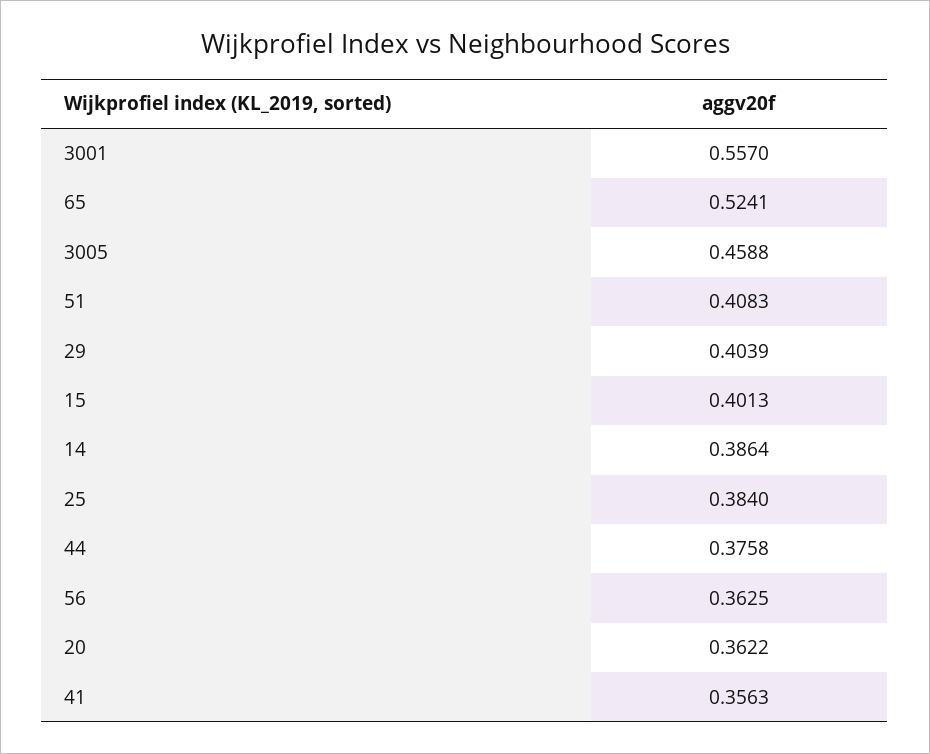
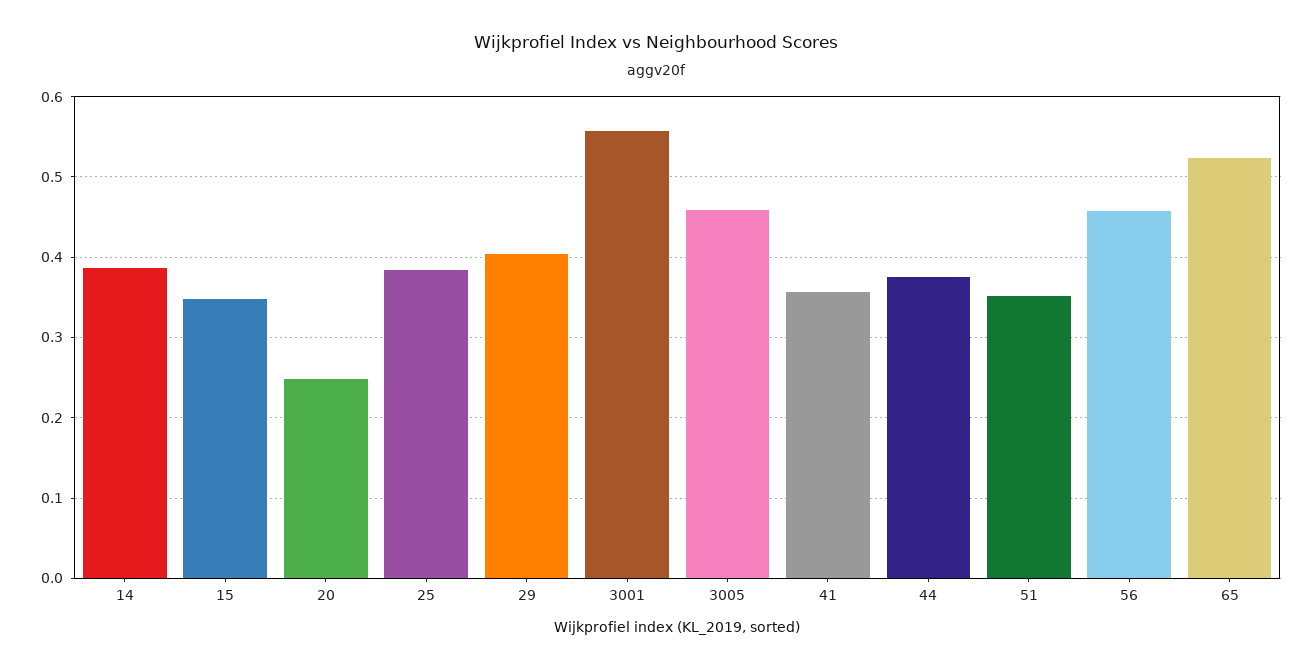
51: 0.4083 -> 0.35
15: 0.4013 -> 0.35
56: 0.3625 -> 0.46
20: 0.3622 -> 0.25

